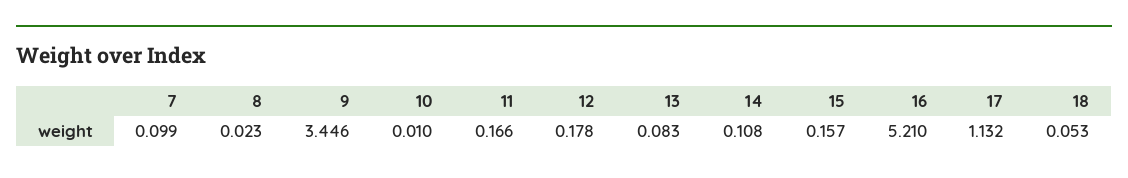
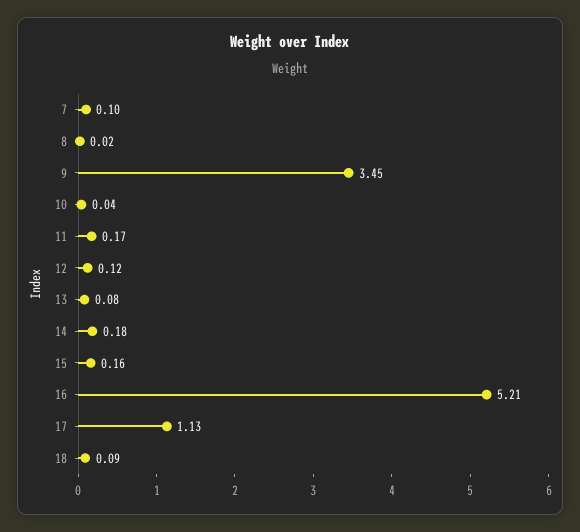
10: 0.01 -> 0.04
12: 0.178 -> 0.12
14: 0.108 -> 0.18
18: 0.053 -> 0.09

